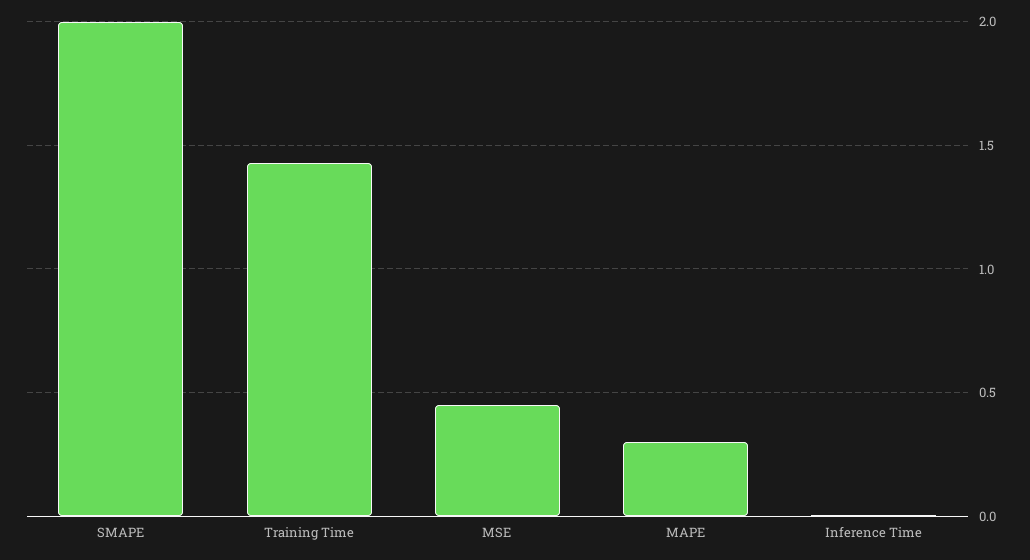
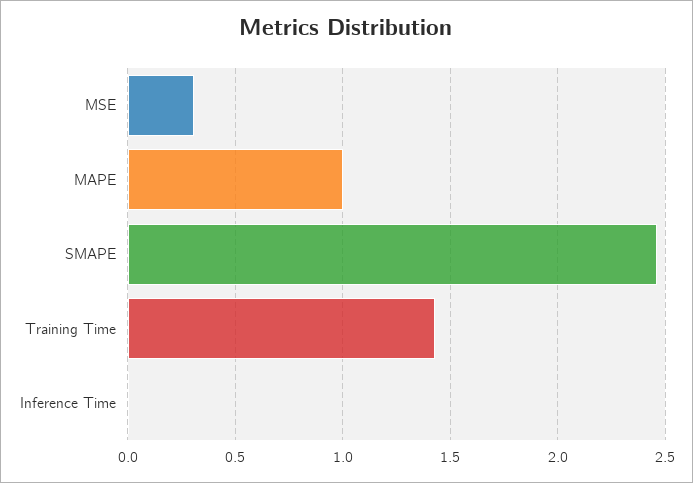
SMAPE: 2 -> 2.45
MSE: 0.45 -> 0.3
MAPE: 0.3 -> 1

